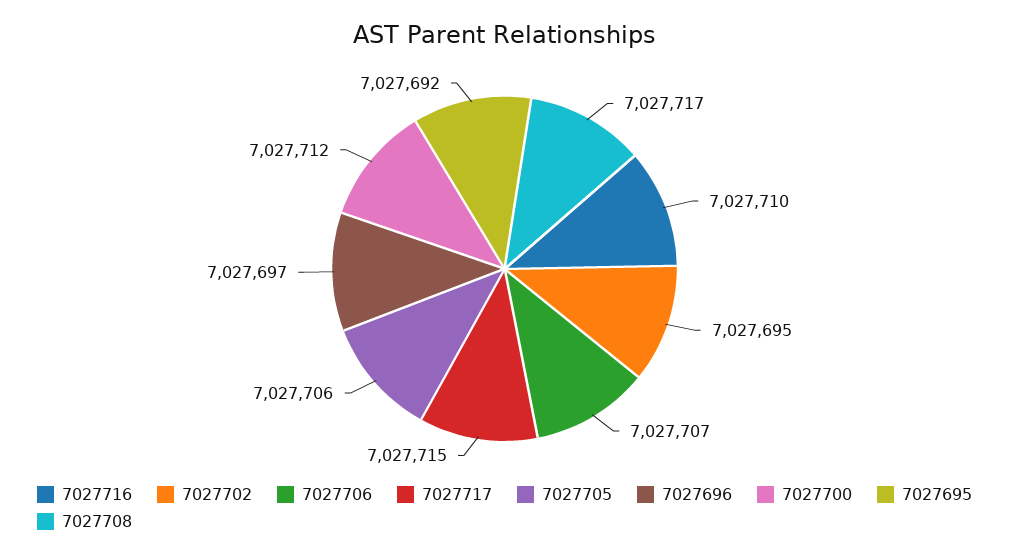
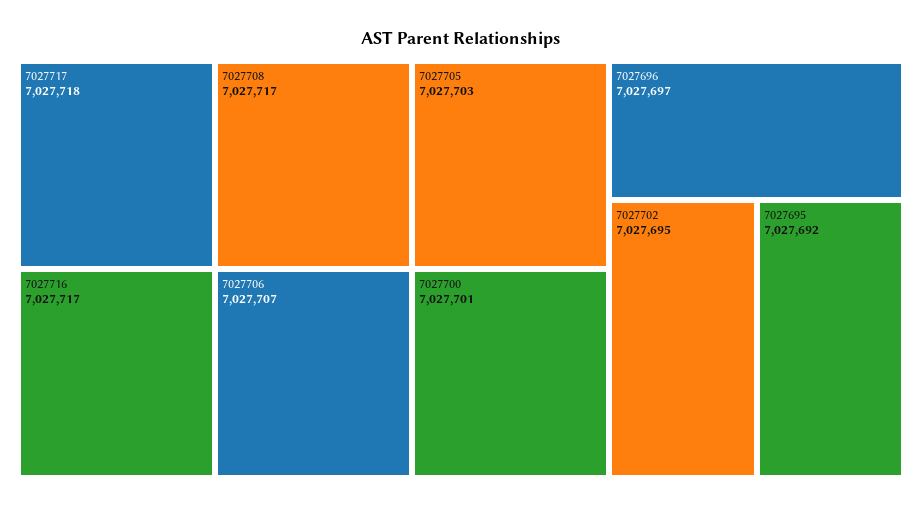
7027716: 7027710 -> 7027717
7027717: 7027715 -> 7027718
7027705: 7027706 -> 7027703
7027700: 7027712 -> 7027701

